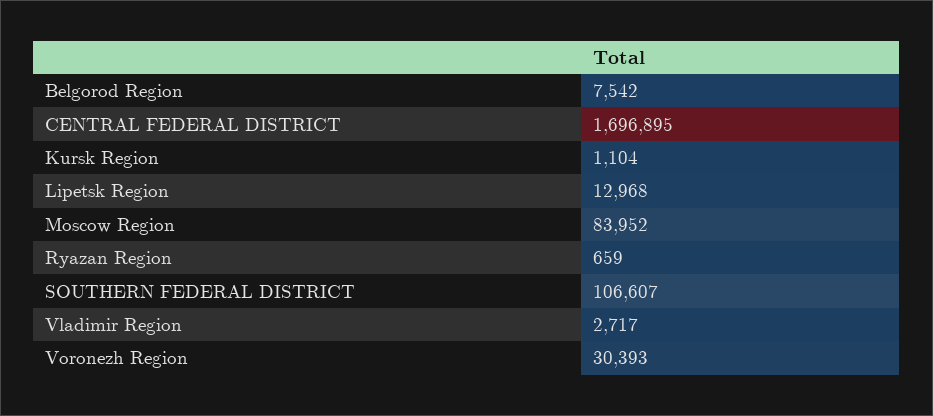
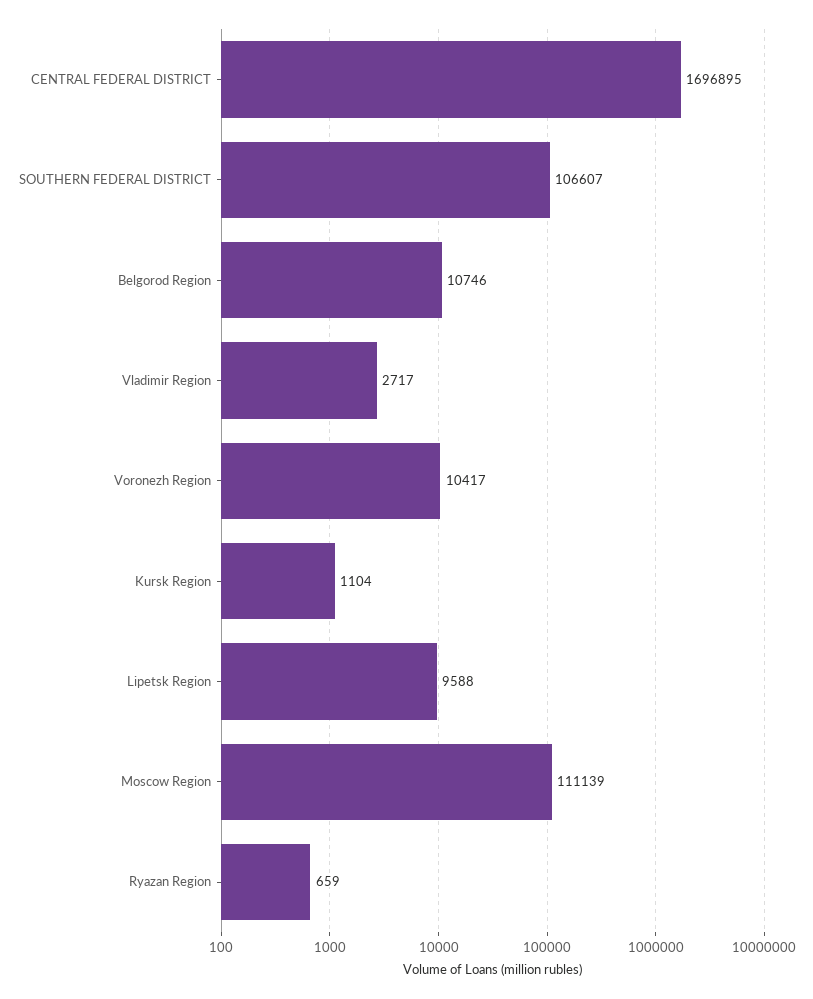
Belgorod Region: 7542 -> 10746
Lipetsk Region: 12968 -> 9588
Moscow Region: 83952 -> 111139
Voronezh Region: 30393 -> 10417

